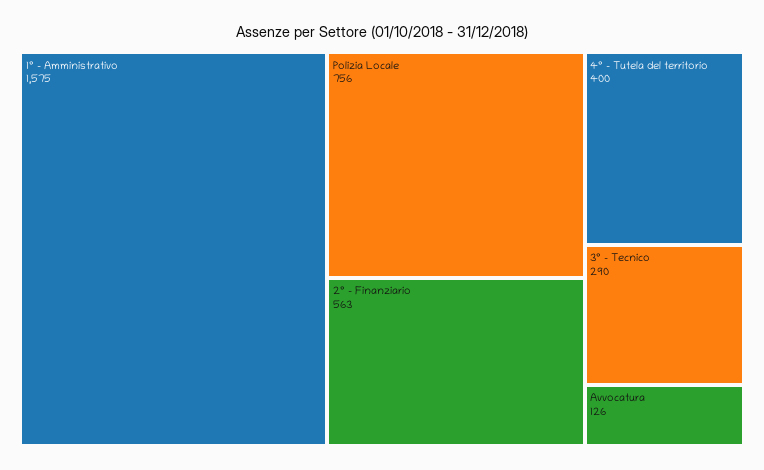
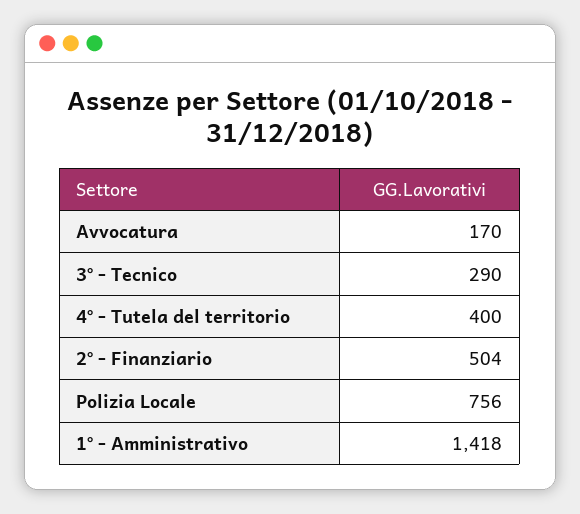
1° - Amministrativo: 1575 -> 1418
2° - Finanziario: 563 -> 504
Avvocatura: 126 -> 170

